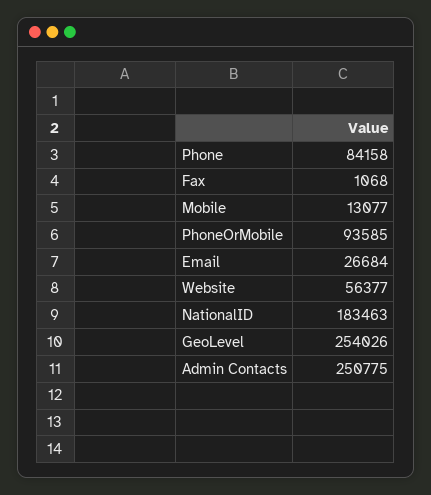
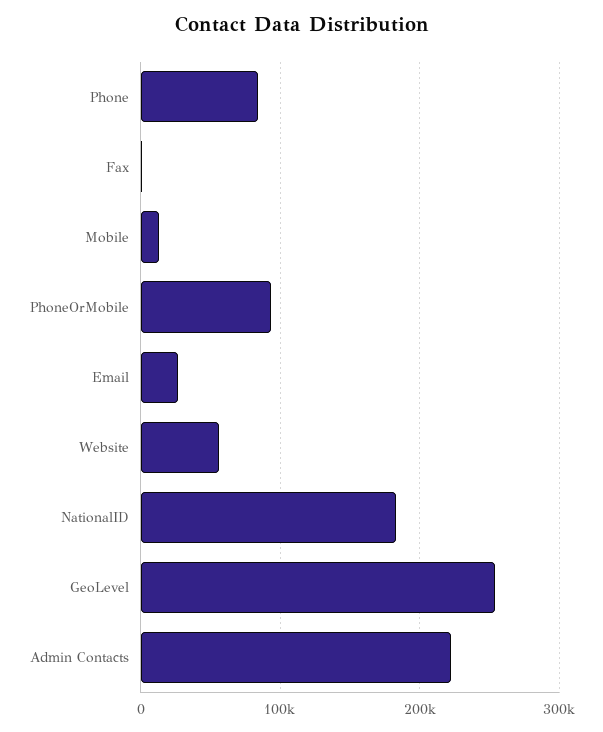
Admin Contacts: 250775 -> 220000

